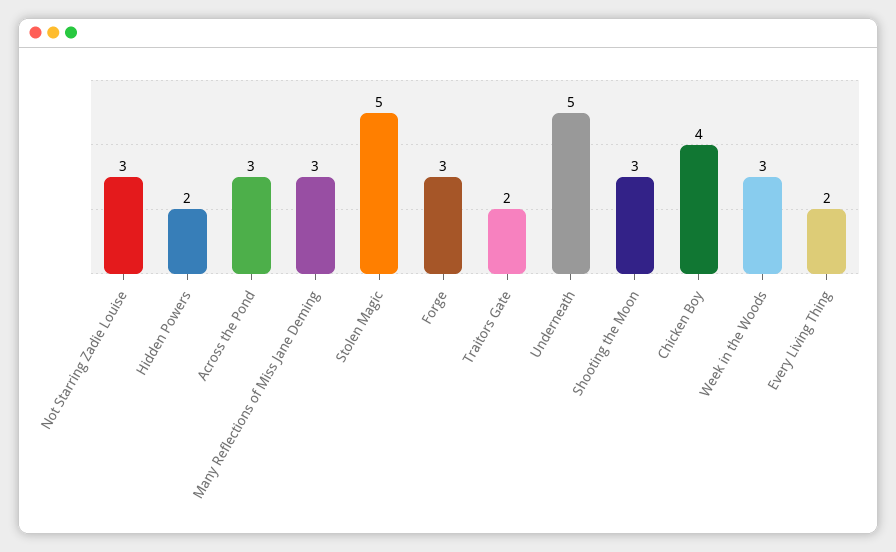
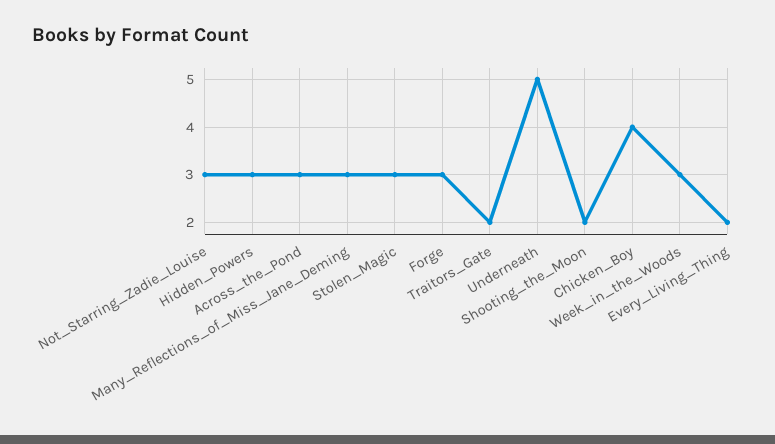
Hidden Powers: 2 -> 3
Stolen Magic: 5 -> 3
Shooting the Moon: 3 -> 2

